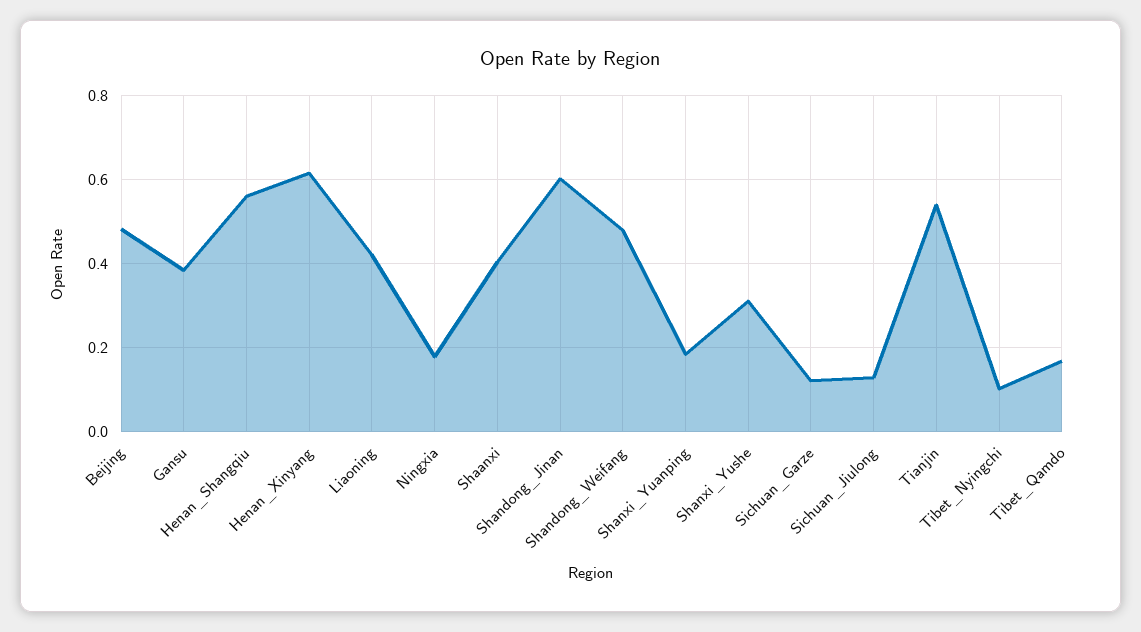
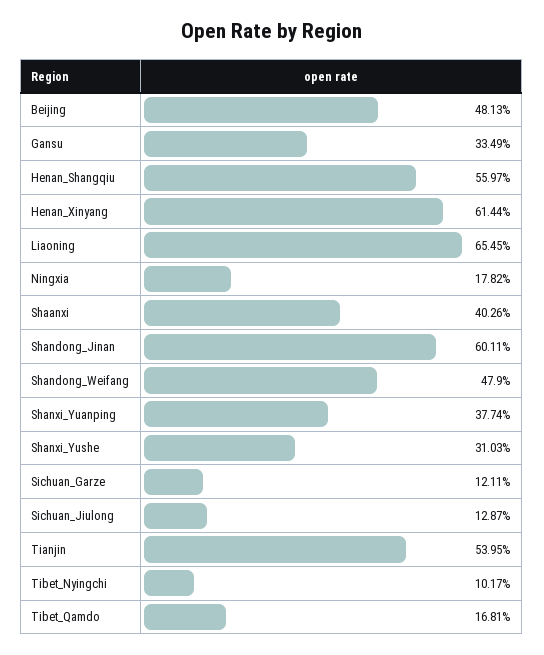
Gansu: 0.38 -> 0.3349
Liaoning: 0.42 -> 0.6545
Shanxi_Yuanping: 0.18 -> 0.3774

